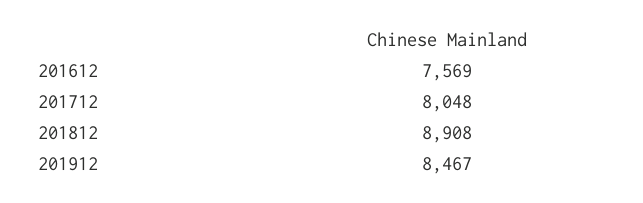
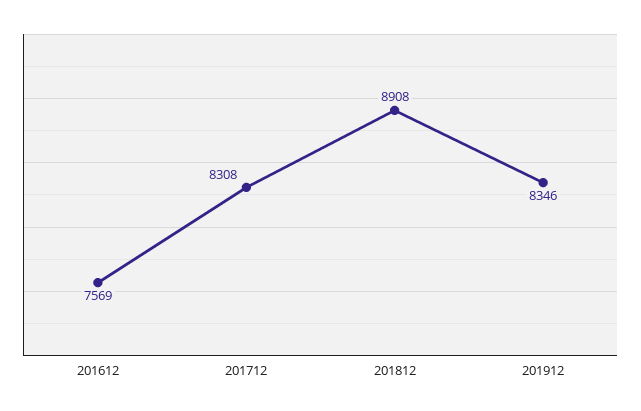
201712: 8048 -> 8308
201912: 8467 -> 8346

